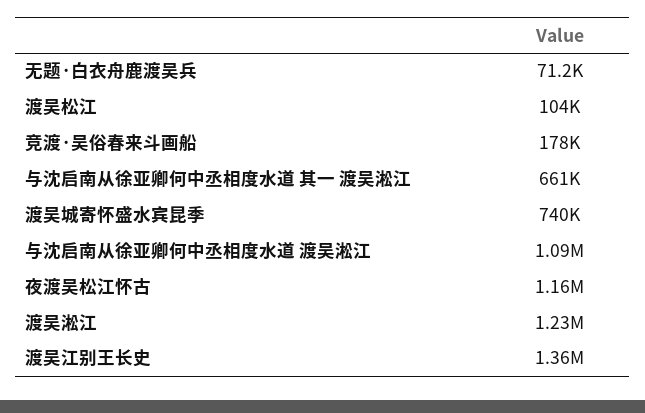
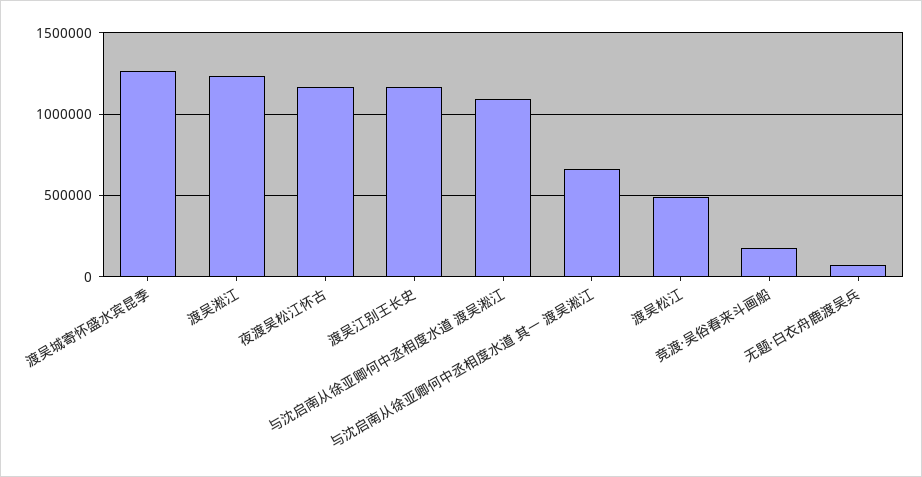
渡吴松江: 104000 -> 500000
渡吴城寄怀盛水宾昆季: 740000 -> 1250000
渡吴江别王长史: 1360000 -> 1150000

